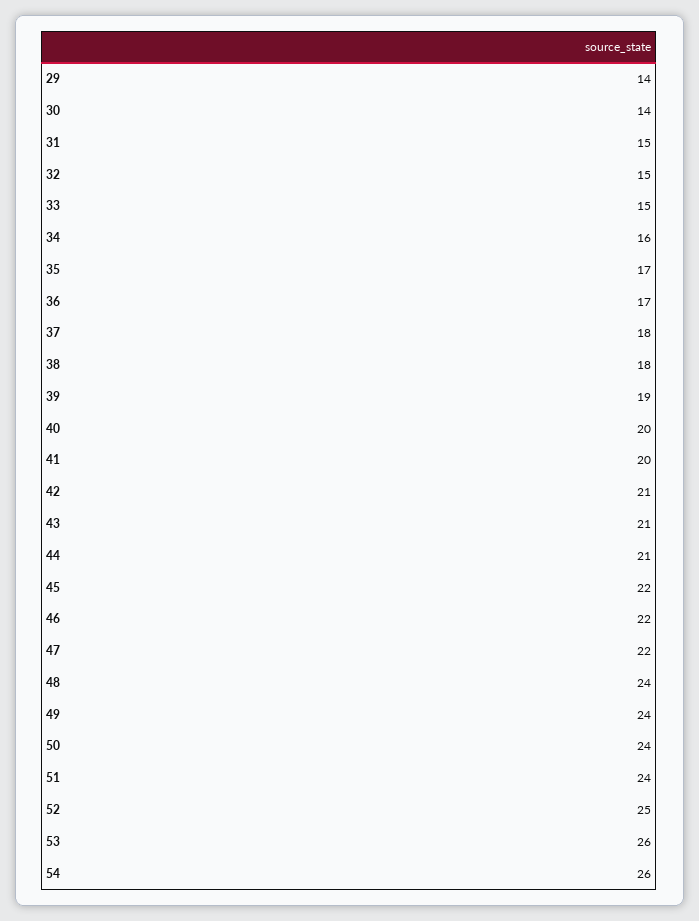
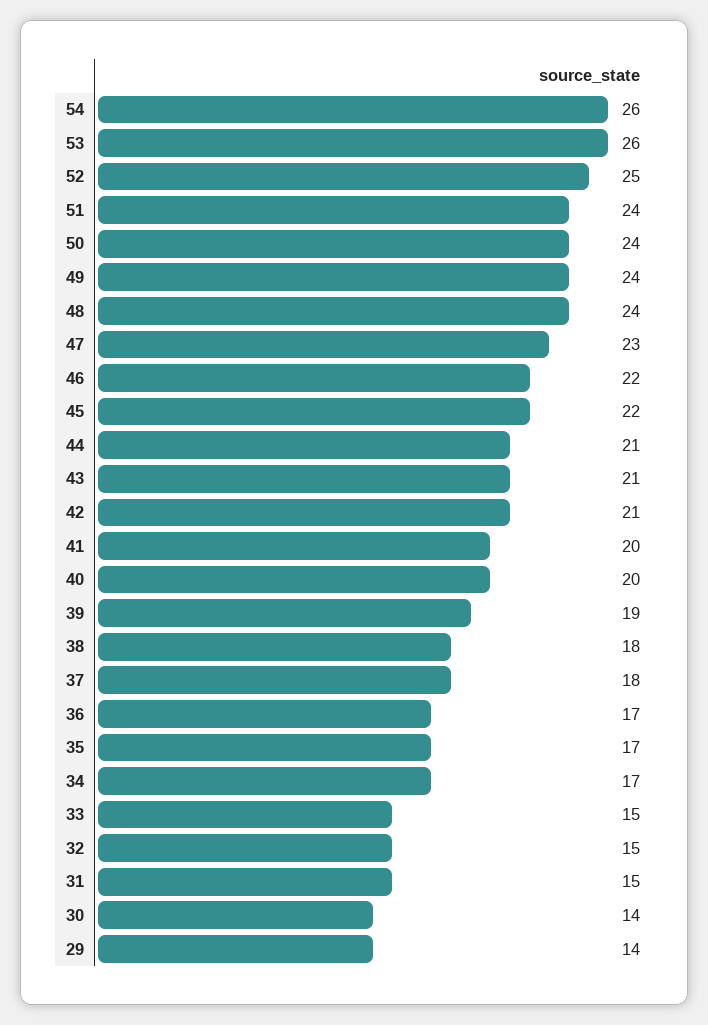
34: 16 -> 17
47: 22 -> 23

